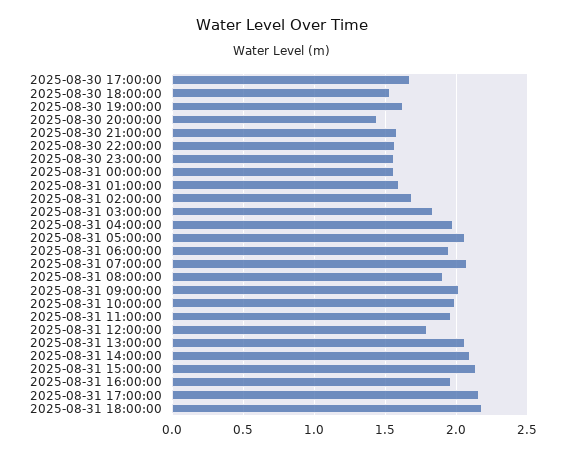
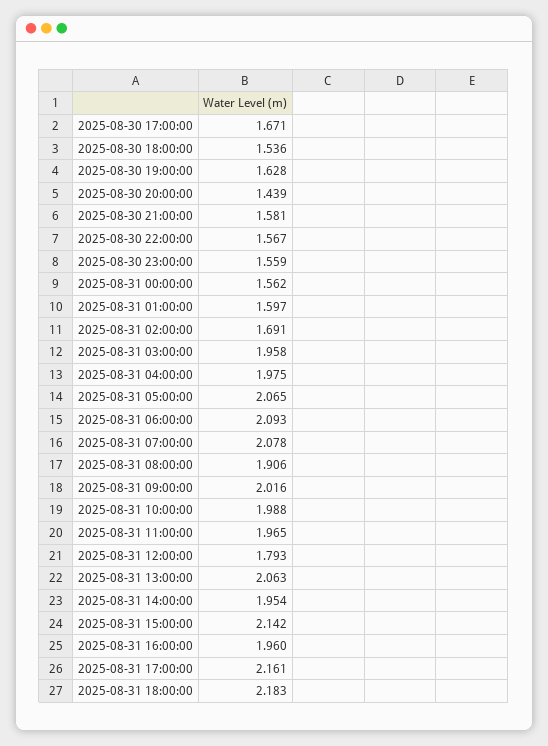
2025-08-31 03:00:00: 1.85 -> 1.958
2025-08-31 06:00:00: 1.95 -> 2.093
2025-08-31 14:00:00: 2.1 -> 1.954

